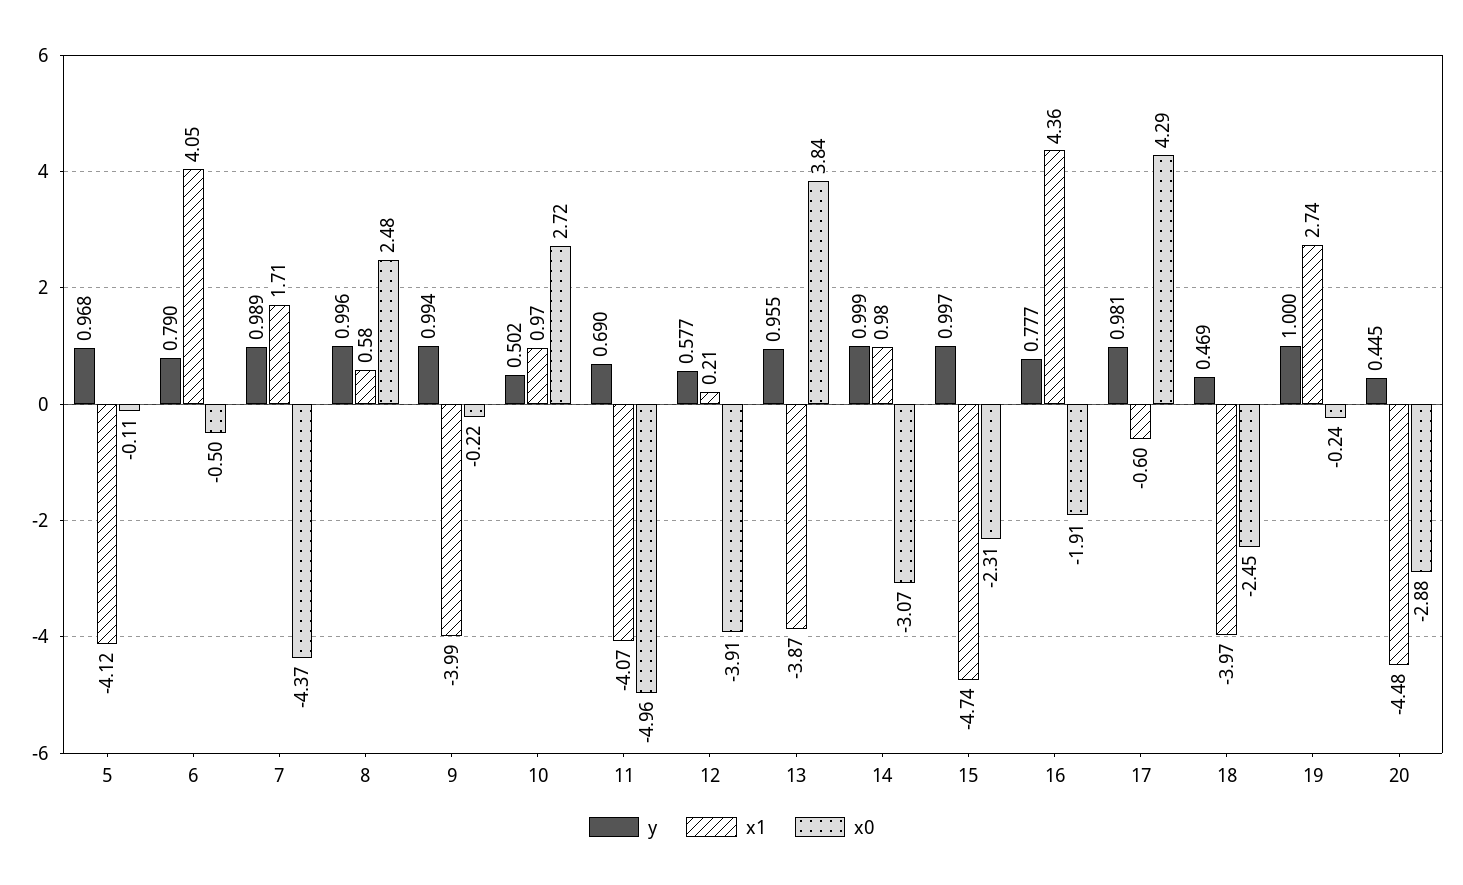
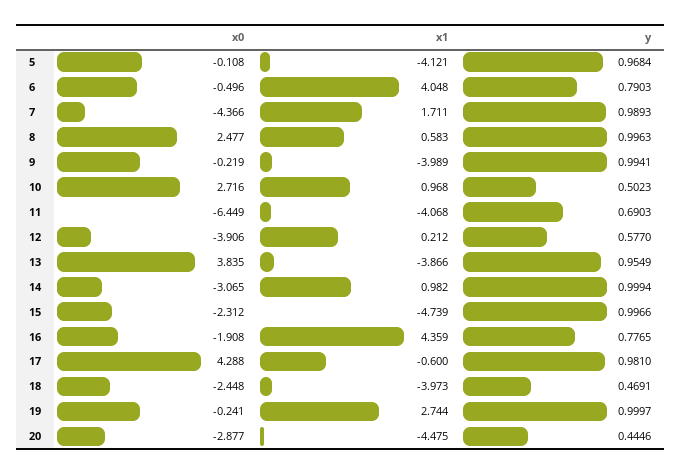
x0, 11: -4.96 -> -6.449

